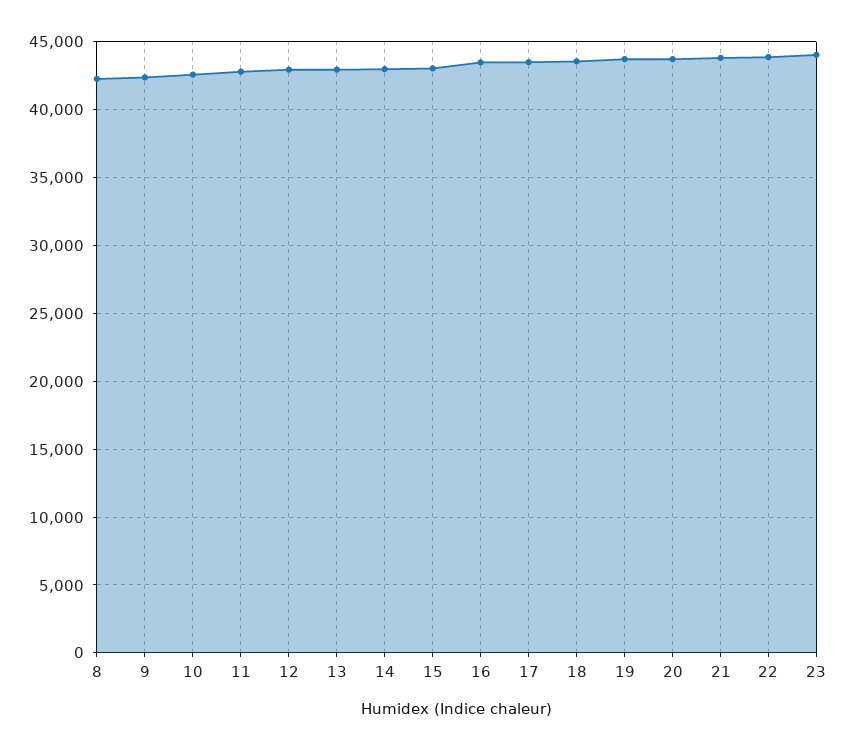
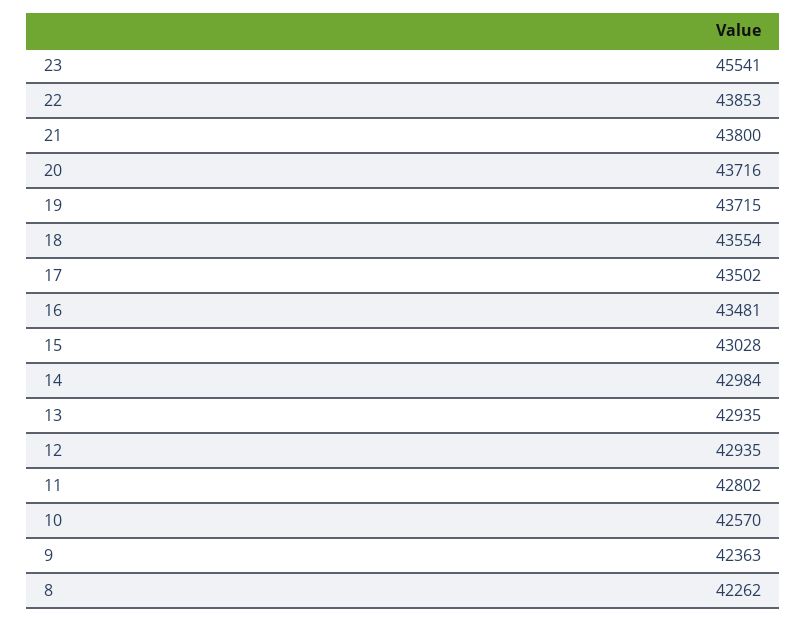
23: 44000 -> 45541

